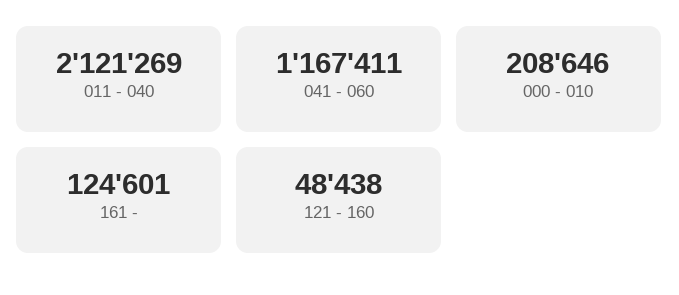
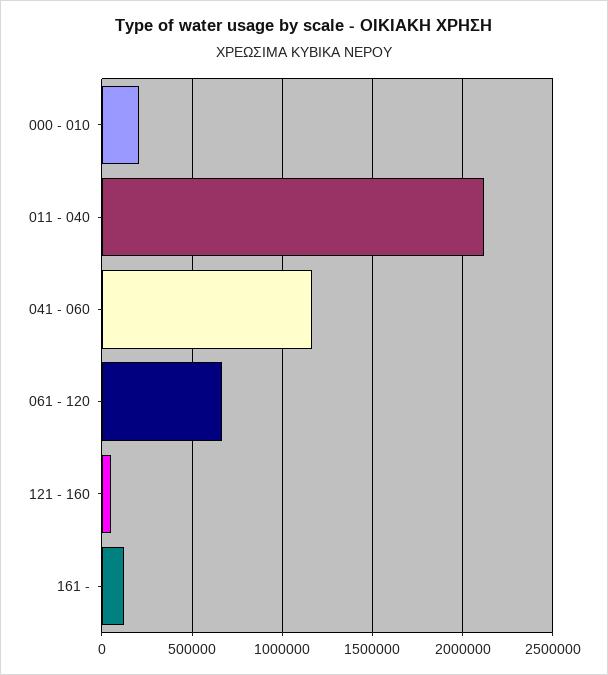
061 - 120: none -> 650000

